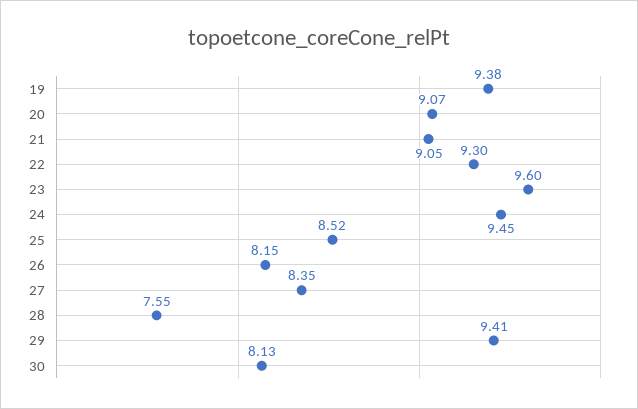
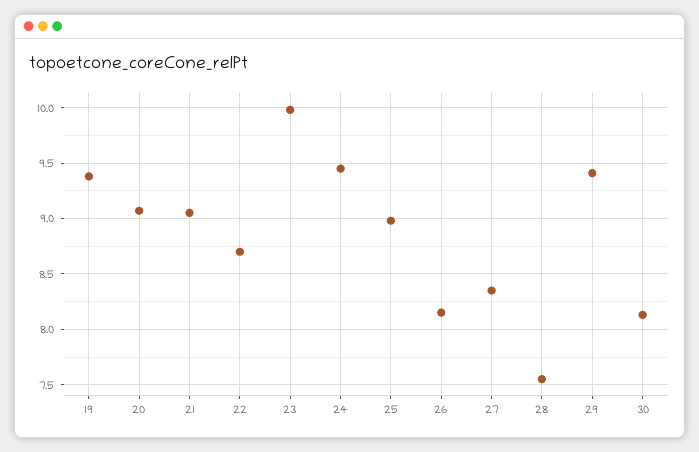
22: 9.3 -> 8.7
23: 9.6 -> 10
25: 8.52 -> 9

